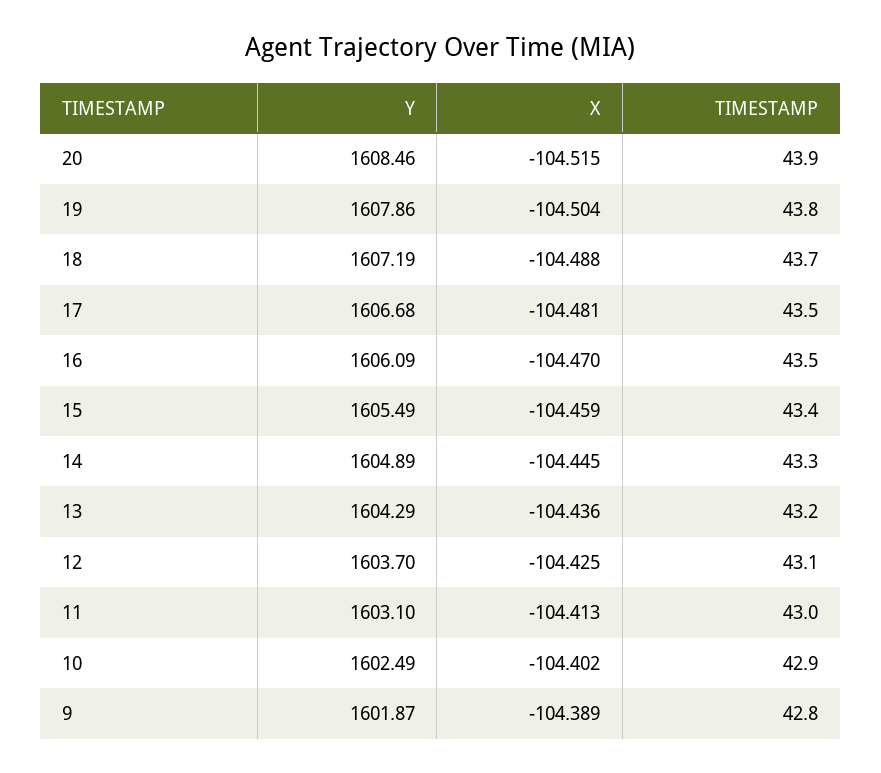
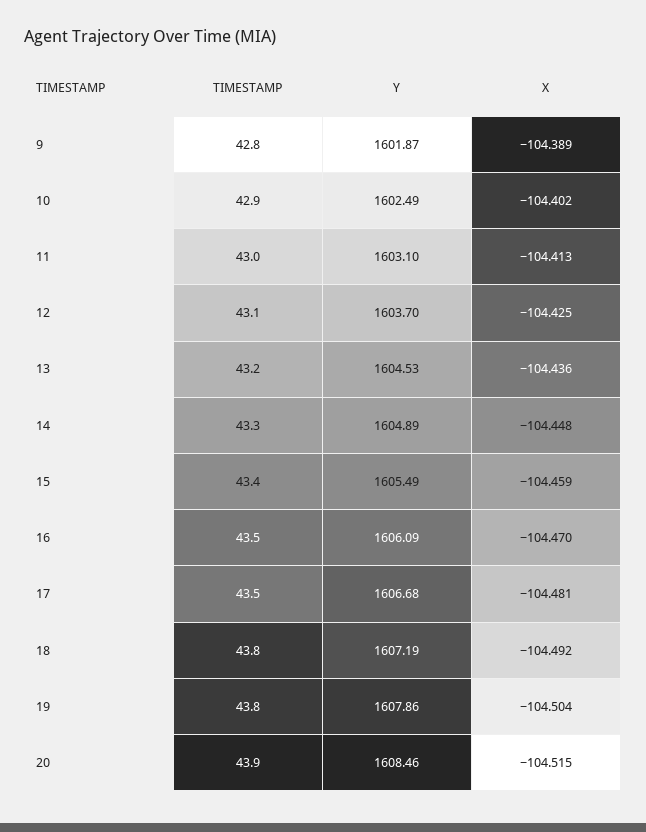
X, 18: -104.488 -> -104.492
TIMESTAMP, 18: 43.7 -> 43.8
X, 14: -104.445 -> -104.448
Y, 13: 1604.29 -> 1604.53

